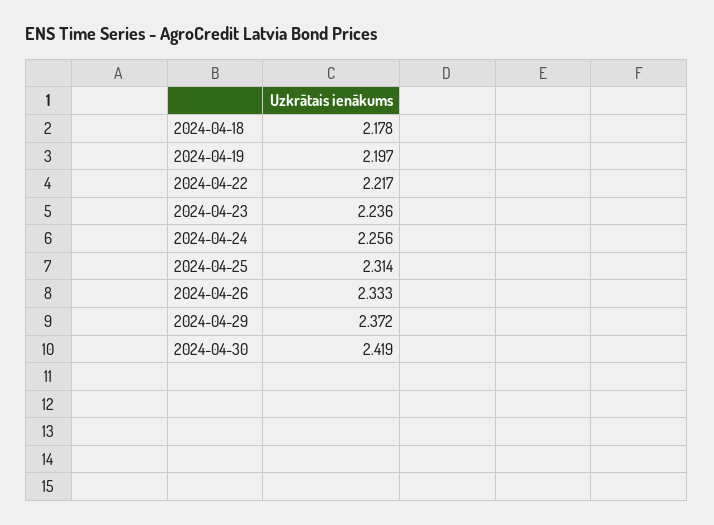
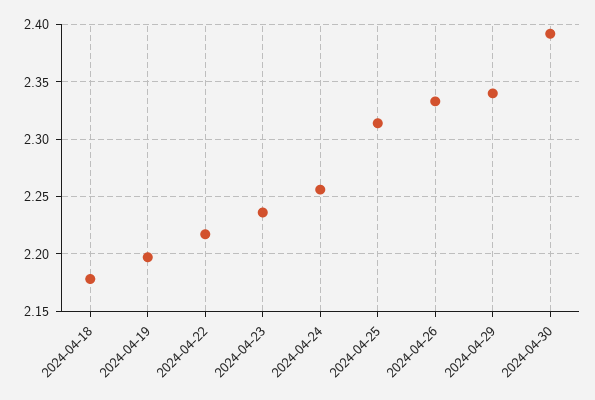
2024-04-29: 2.372 -> 2.34
2024-04-30: 2.419 -> 2.39

